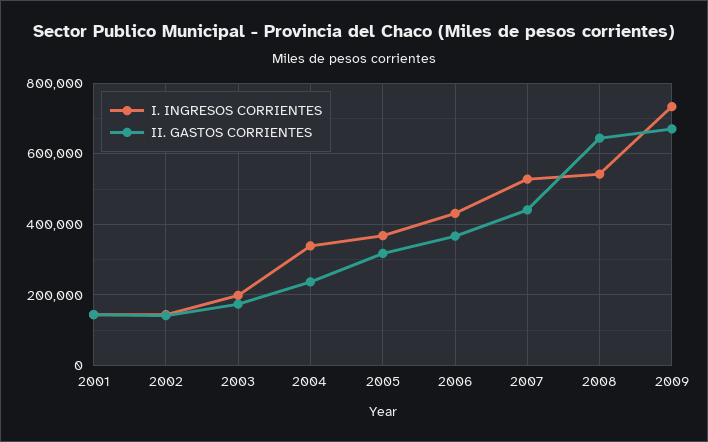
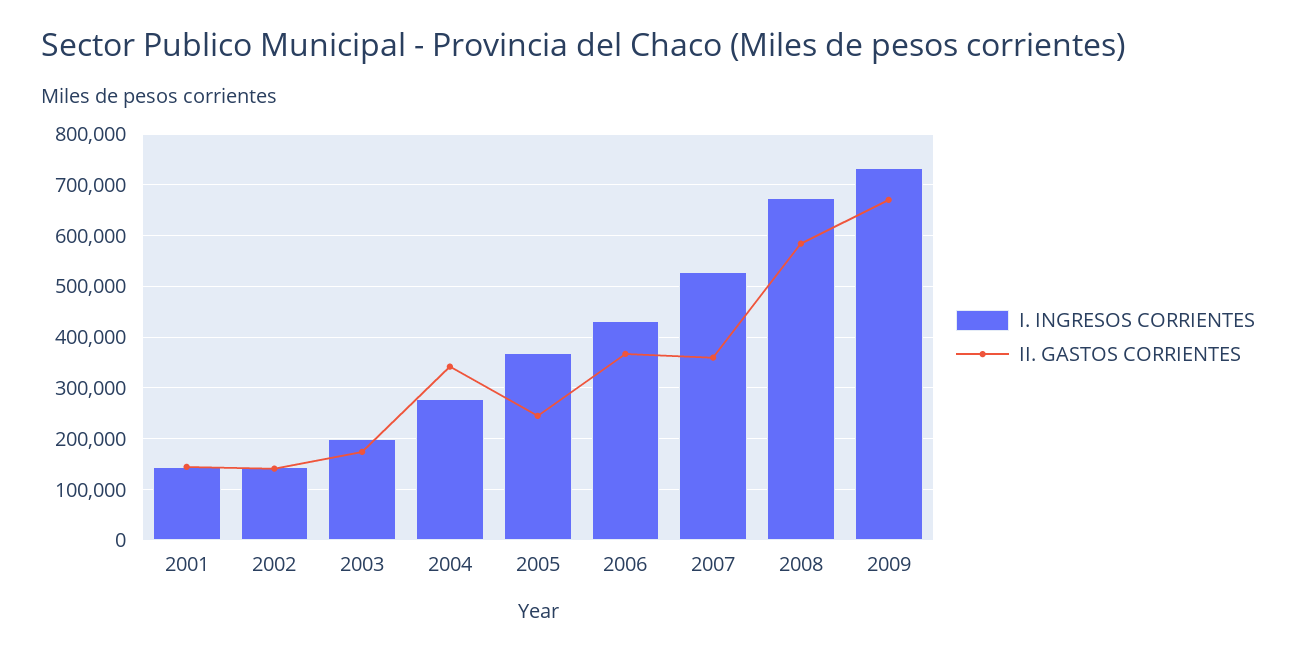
I. INGRESOS CORRIENTES, 2004: 340000 -> 280000
II. GASTOS CORRIENTES, 2004: 240000 -> 340000
II. GASTOS CORRIENTES, 2005: 320000 -> 240000
II. GASTOS CORRIENTES, 2007: 440000 -> 360000
I. INGRESOS CORRIENTES, 2008: 540000 -> 680000
II. GASTOS CORRIENTES, 2008: 640000 -> 580000

